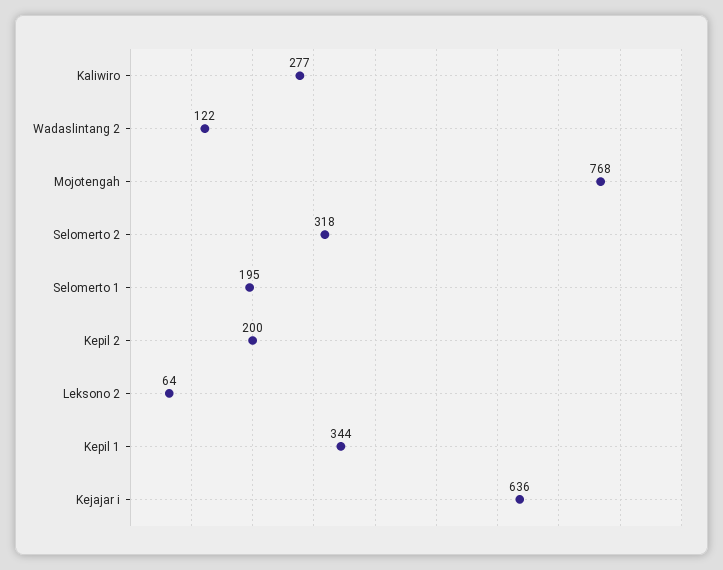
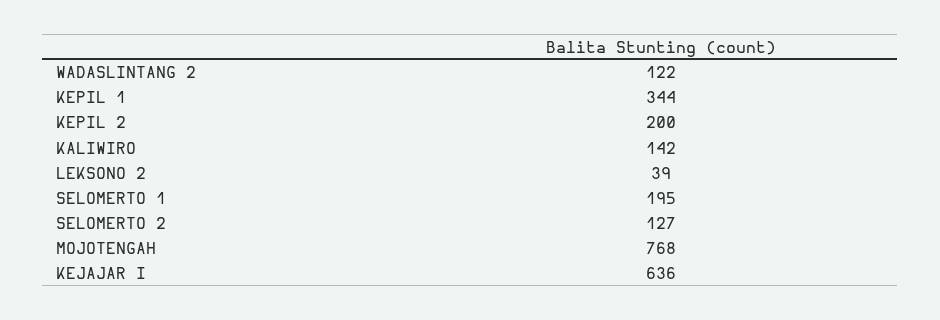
Kaliwiro: 277 -> 142
Selomerto 2: 318 -> 127
Leksono 2: 64 -> 39

